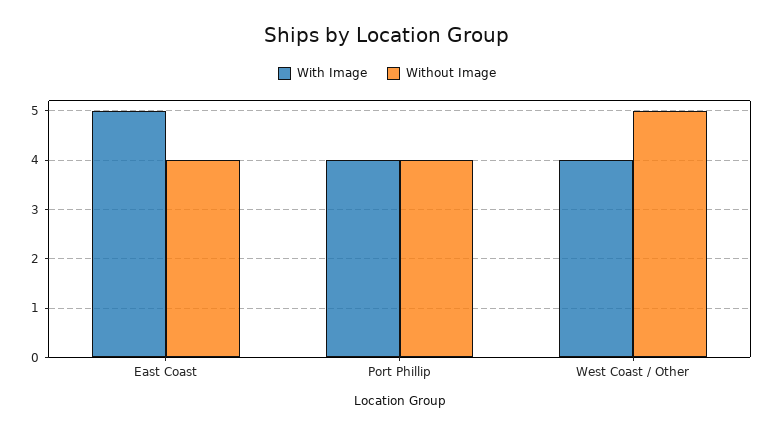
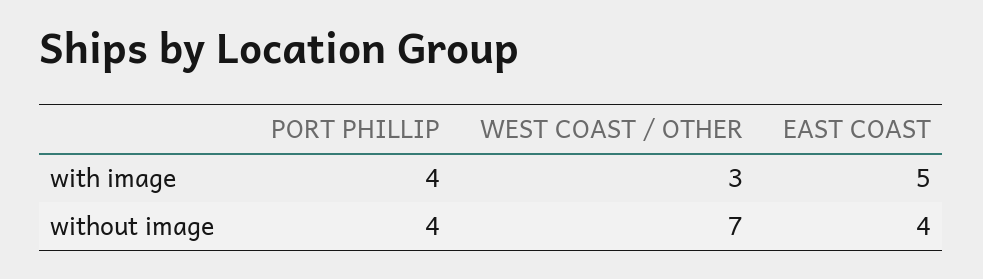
With Image, West Coast / Other: 4 -> 3
Without Image, West Coast / Other: 5 -> 7

